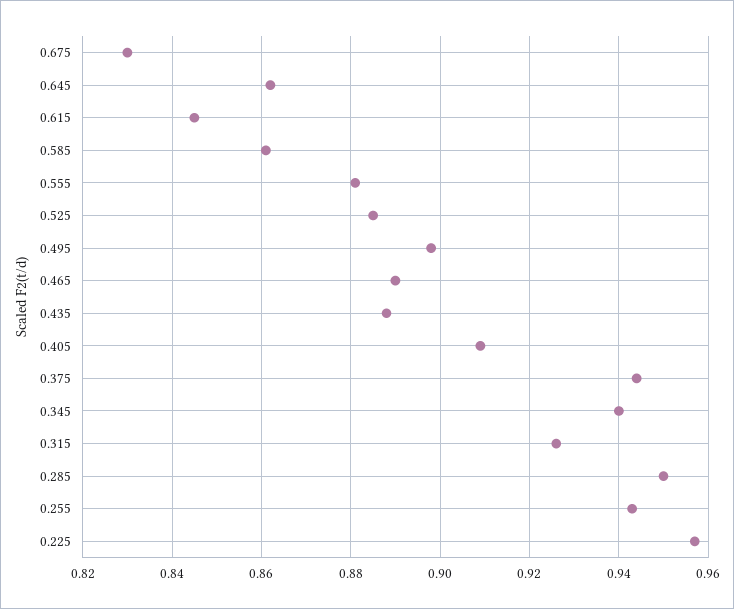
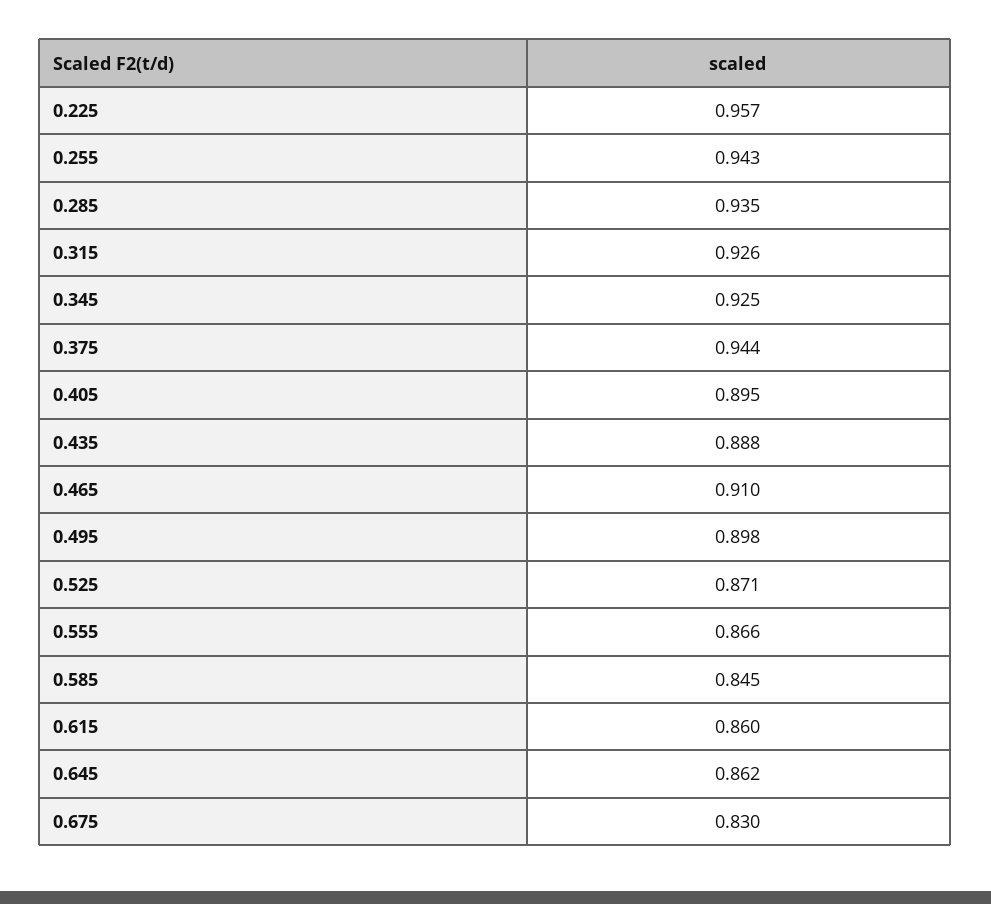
0.615: 0.845 -> 0.86
0.585: 0.86 -> 0.845
0.555: 0.88 -> 0.866
0.525: 0.885 -> 0.871
0.465: 0.89 -> 0.91
0.405: 0.91 -> 0.895
0.345: 0.94 -> 0.925
0.285: 0.95 -> 0.935

